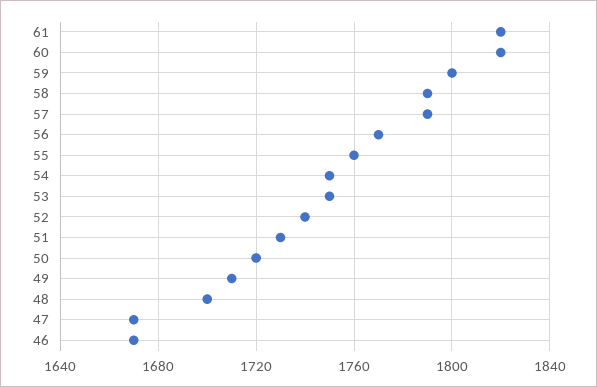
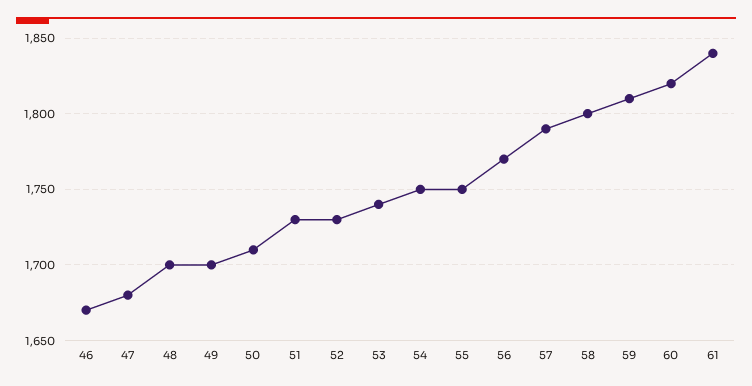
61: 1820 -> 1840
59: 1800 -> 1810
58: 1790 -> 1800
55: 1760 -> 1750
53: 1750 -> 1740
52: 1740 -> 1730
50: 1720 -> 1710
49: 1710 -> 1700
47: 1670 -> 1680

